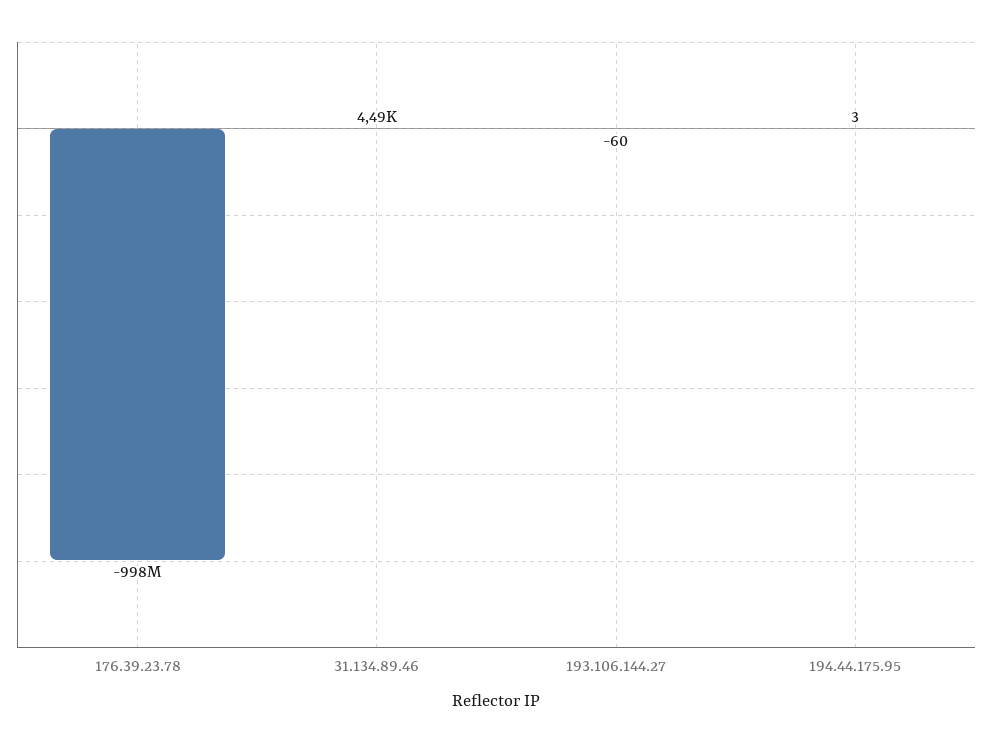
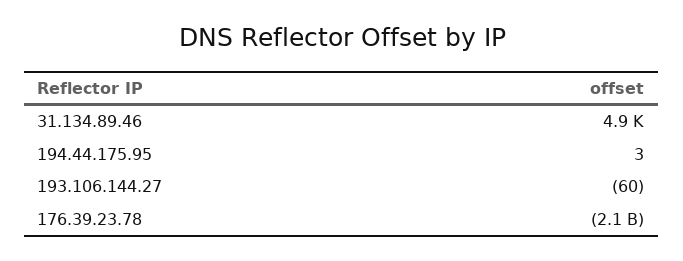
176.39.23.78: -998000000 -> -2100000000
31.134.89.46: 4490 -> 4900

